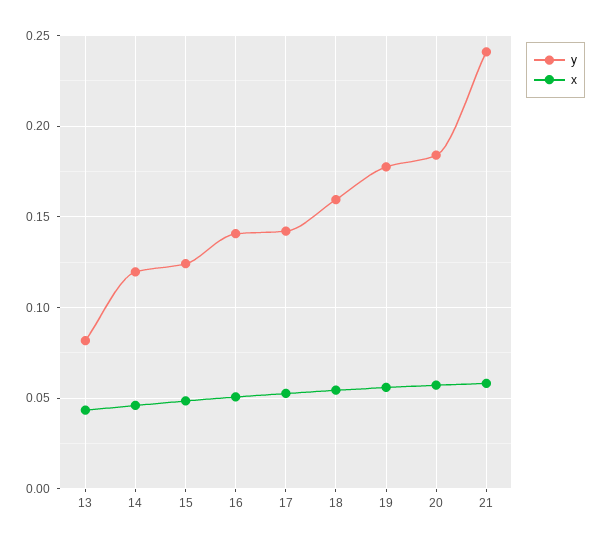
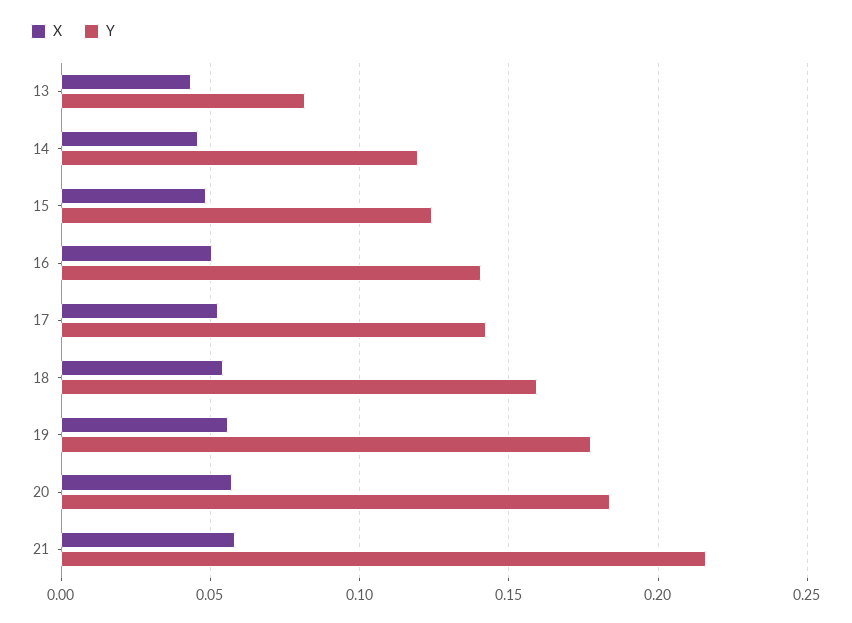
y, 21: 0.24 -> 0.215

